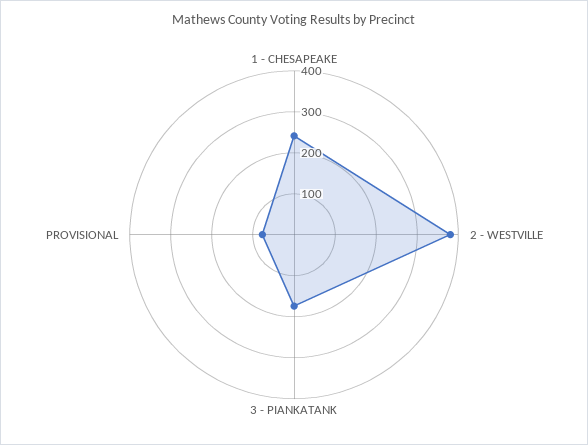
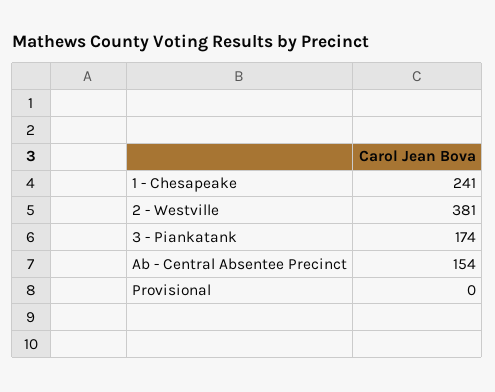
PROVISIONAL: 80 -> 0
Ab - Central Absentee Precinct: none -> 154

